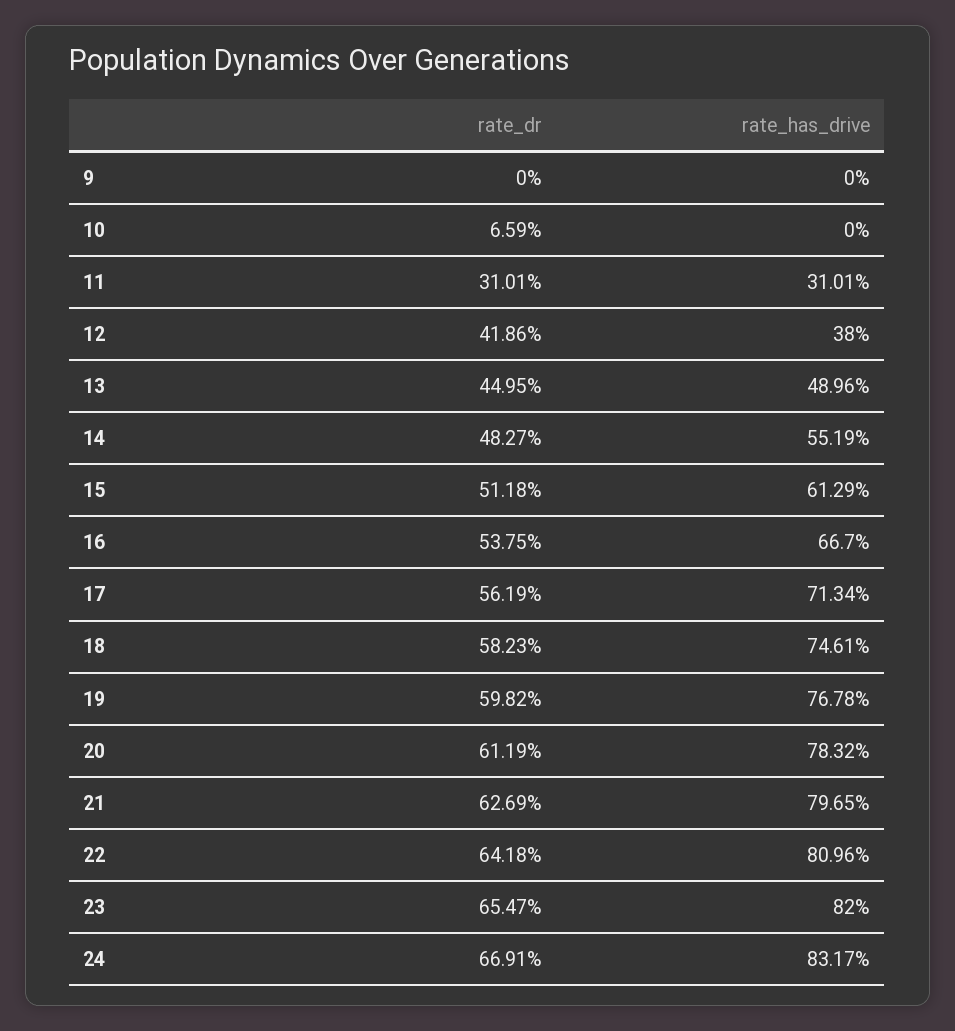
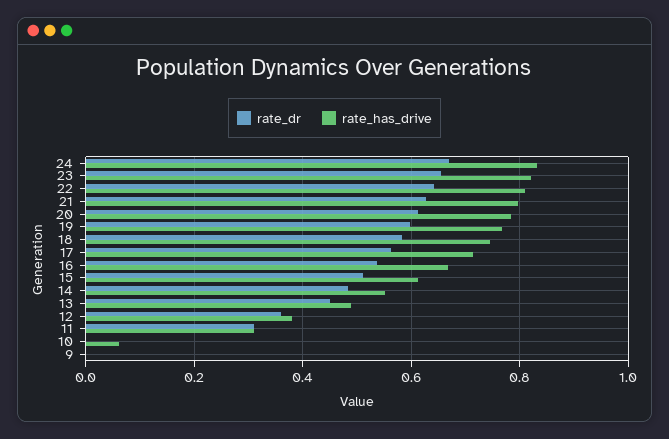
rate_dr, 10: 0.0659 -> 0
rate_has_drive, 10: 0 -> 0.06
rate_dr, 12: 0.4186 -> 0.36

